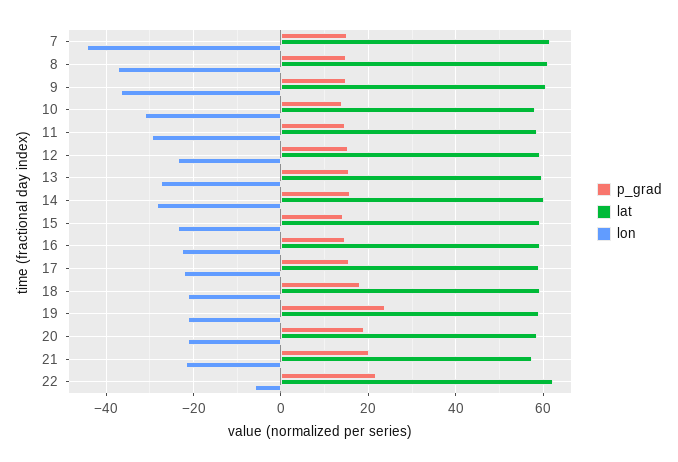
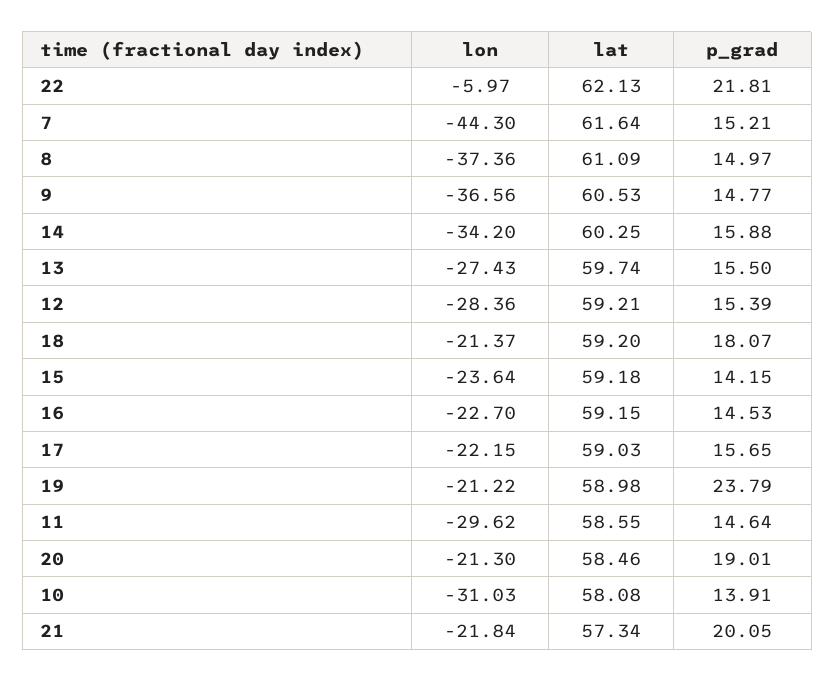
lon, 12: -24 -> -28.36
lon, 14: -28 -> -34.2

